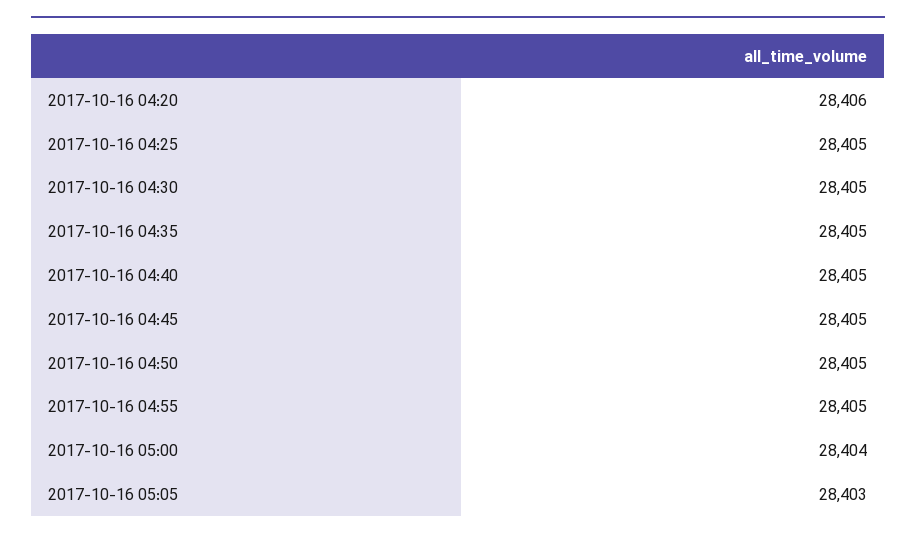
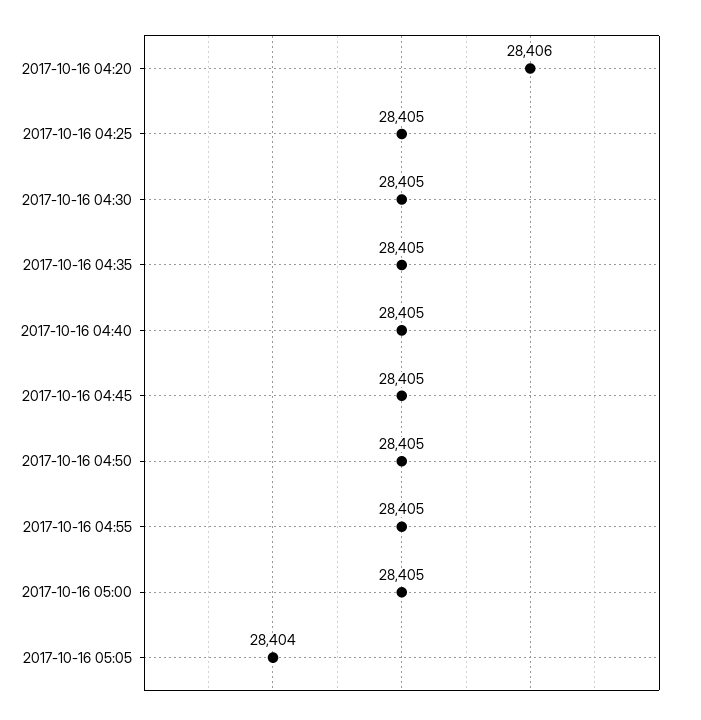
2017-10-16 05:00: 28404 -> 28405
2017-10-16 05:05: 28403 -> 28404

